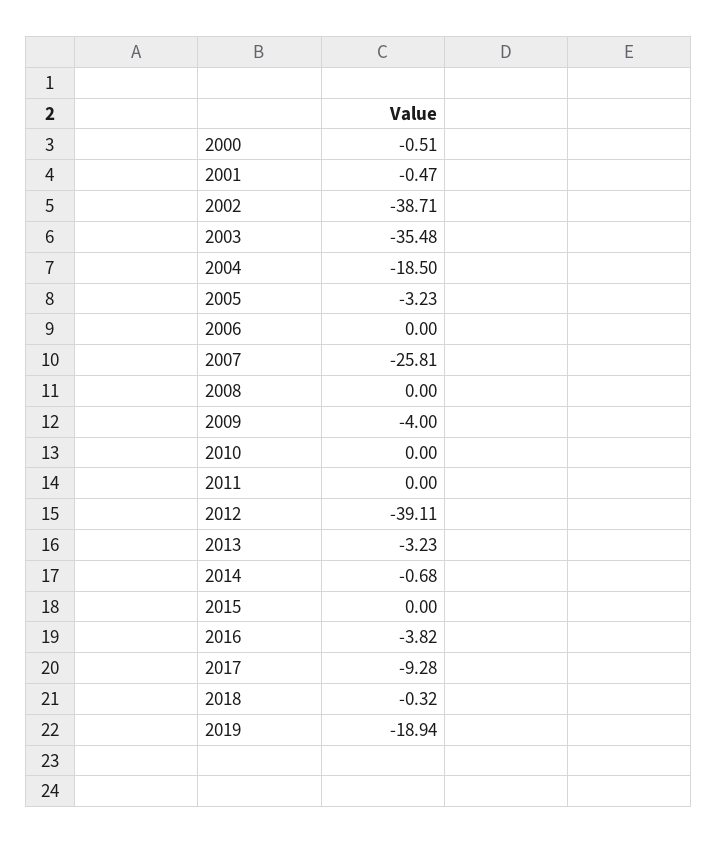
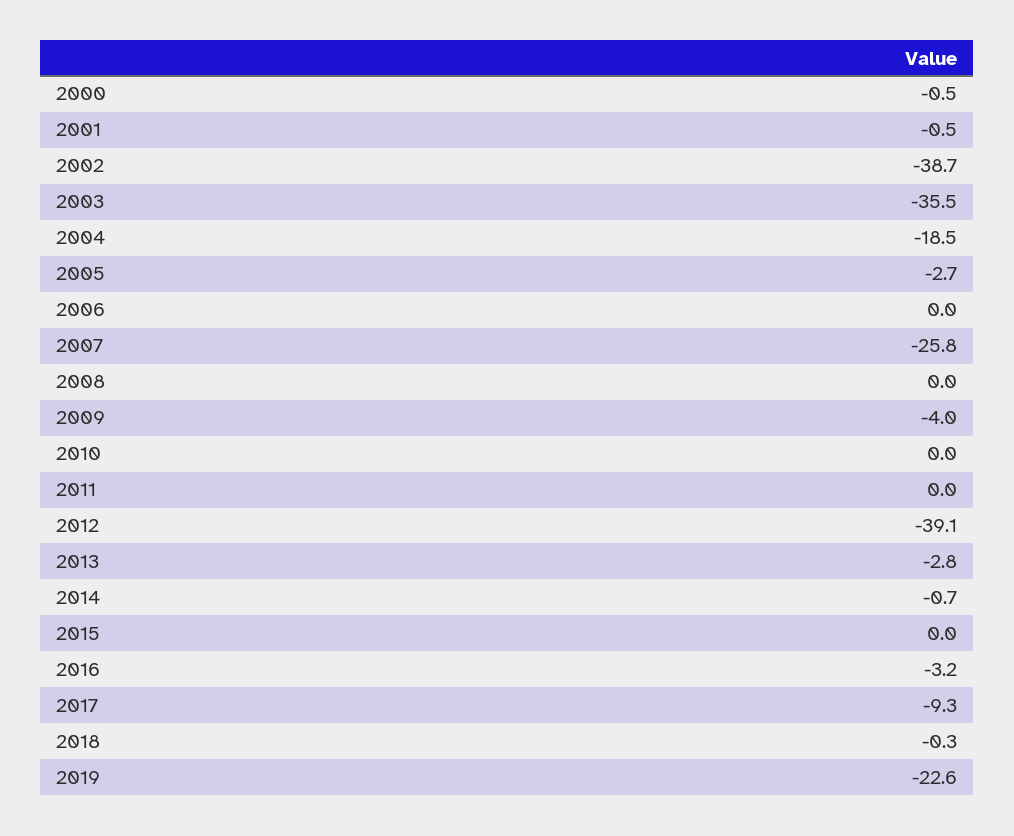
2005: -3.23 -> -2.7
2013: -3.23 -> -2.8
2016: -3.82 -> -3.2
2019: -18.94 -> -22.6

